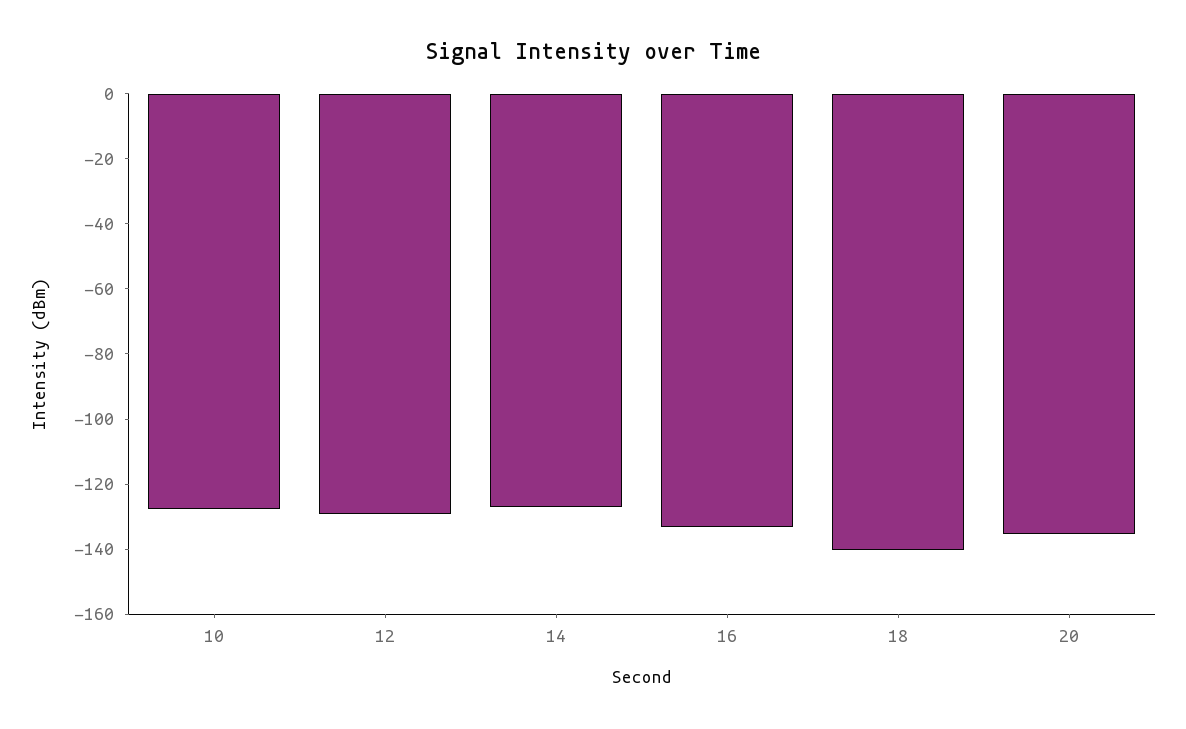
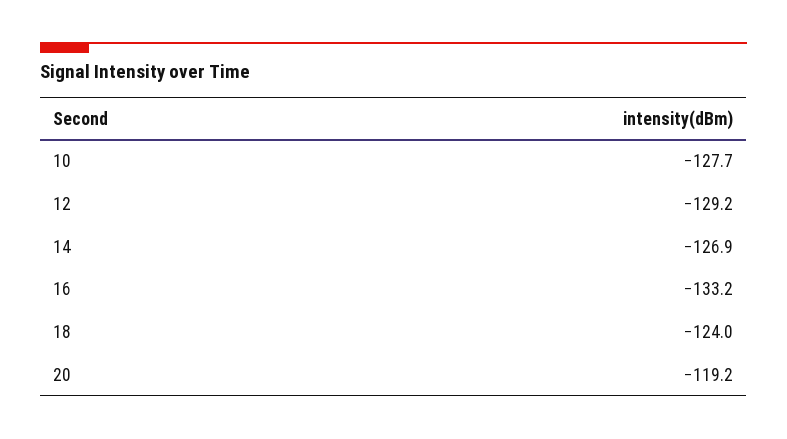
18: -140 -> -124
20: -135 -> -119.2

